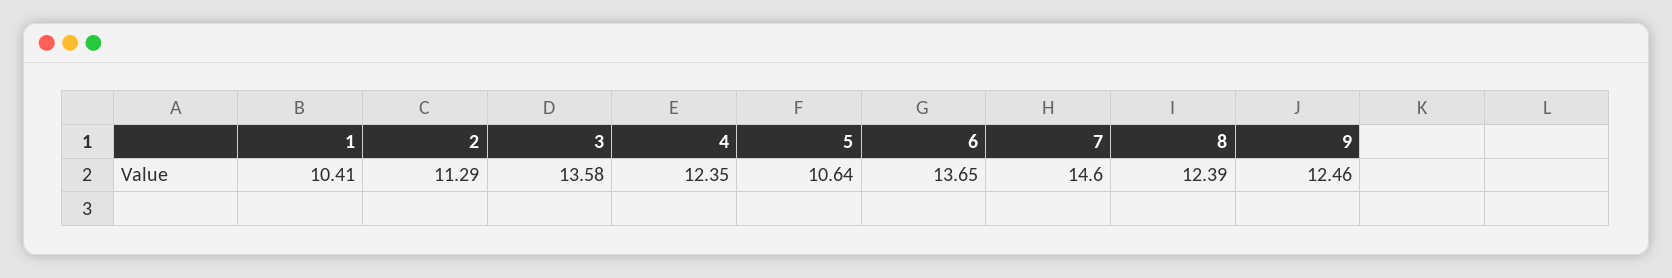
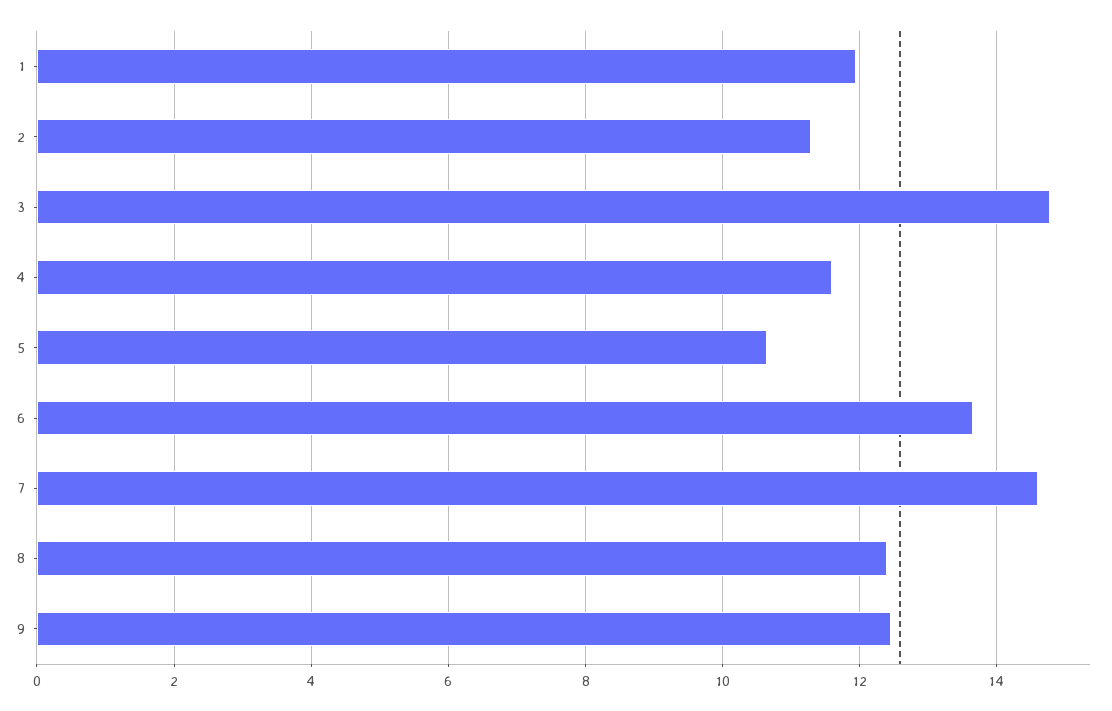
1: 10.41 -> 12
3: 13.58 -> 14.8
4: 12.35 -> 11.6

